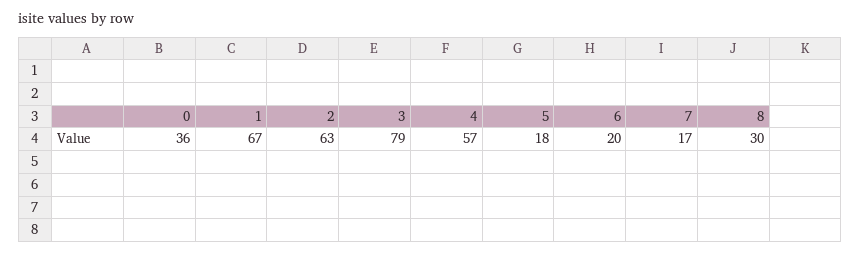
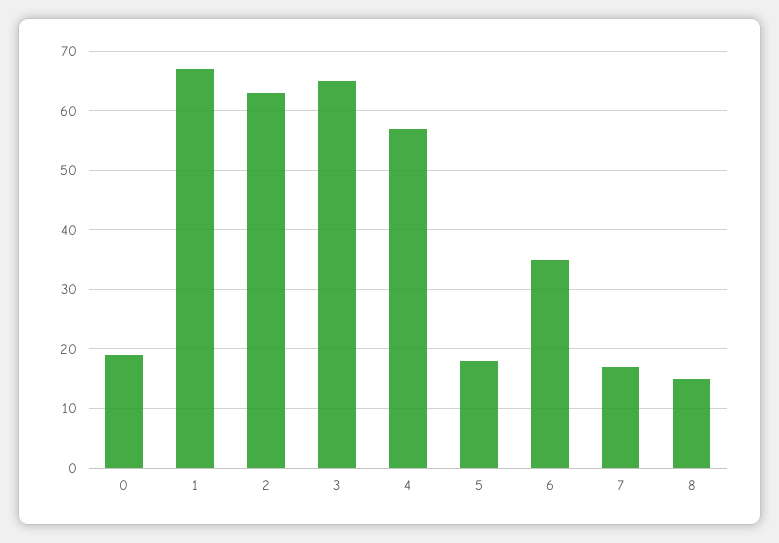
0: 36 -> 20
3: 79 -> 65
6: 20 -> 35
8: 30 -> 15

